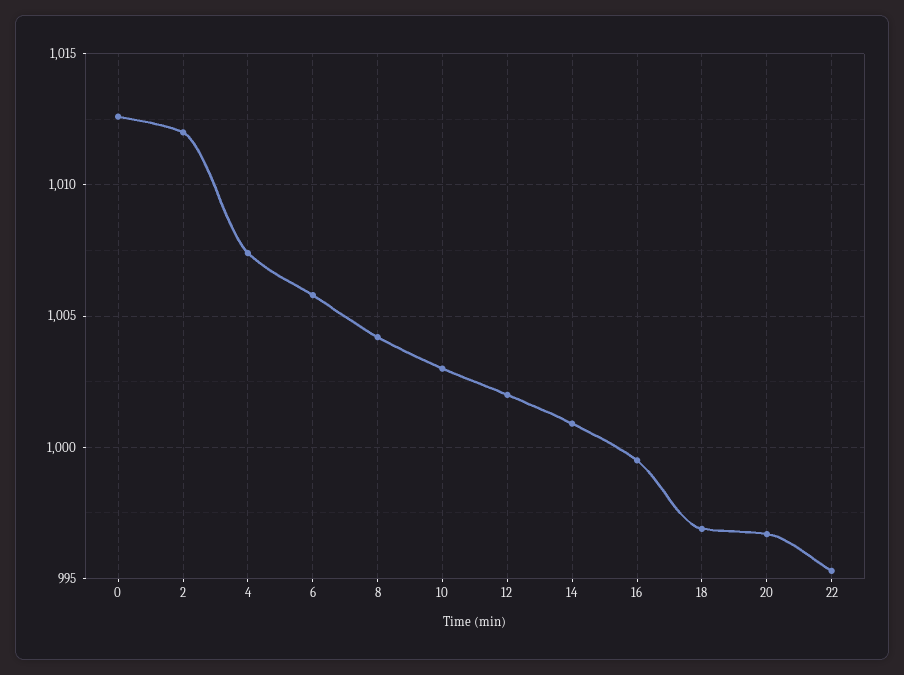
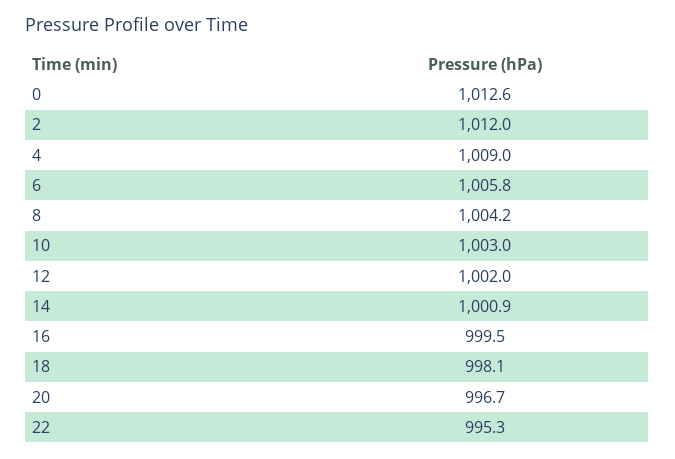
4: 1007.5 -> 1009
18: 997 -> 998.1

